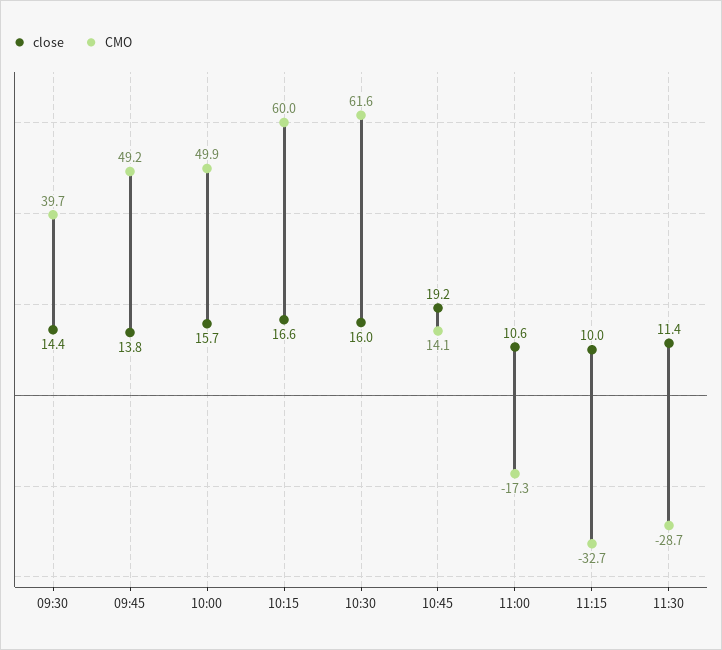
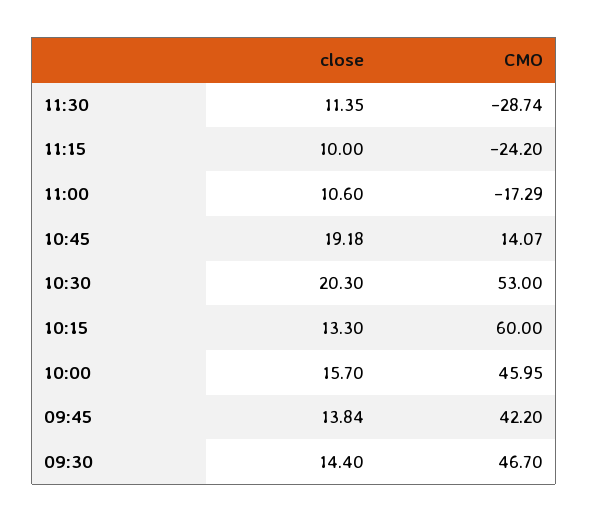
CMO, 09:30: 39.7 -> 46.7
CMO, 09:45: 49.2 -> 42.2
CMO, 10:00: 49.9 -> 45.95
close, 10:15: 16.6 -> 13.3
close, 10:30: 16 -> 20.3
CMO, 10:30: 61.6 -> 53
CMO, 11:15: -32.7 -> -24.2

